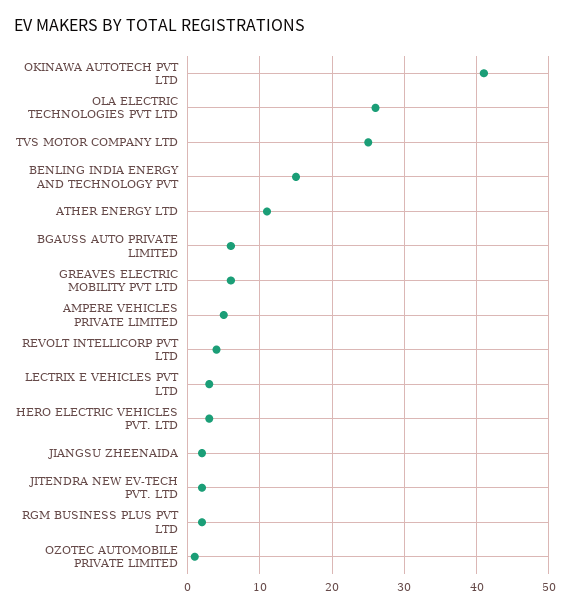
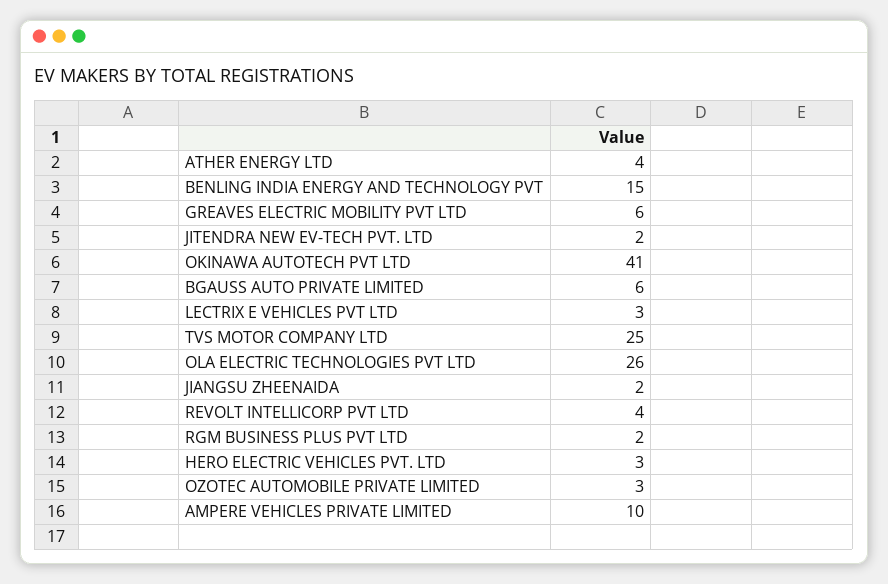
ATHER ENERGY LTD: 11 -> 4
AMPERE VEHICLES PRIVATE LIMITED: 5 -> 10
OZOTEC AUTOMOBILE PRIVATE LIMITED: 1 -> 3

